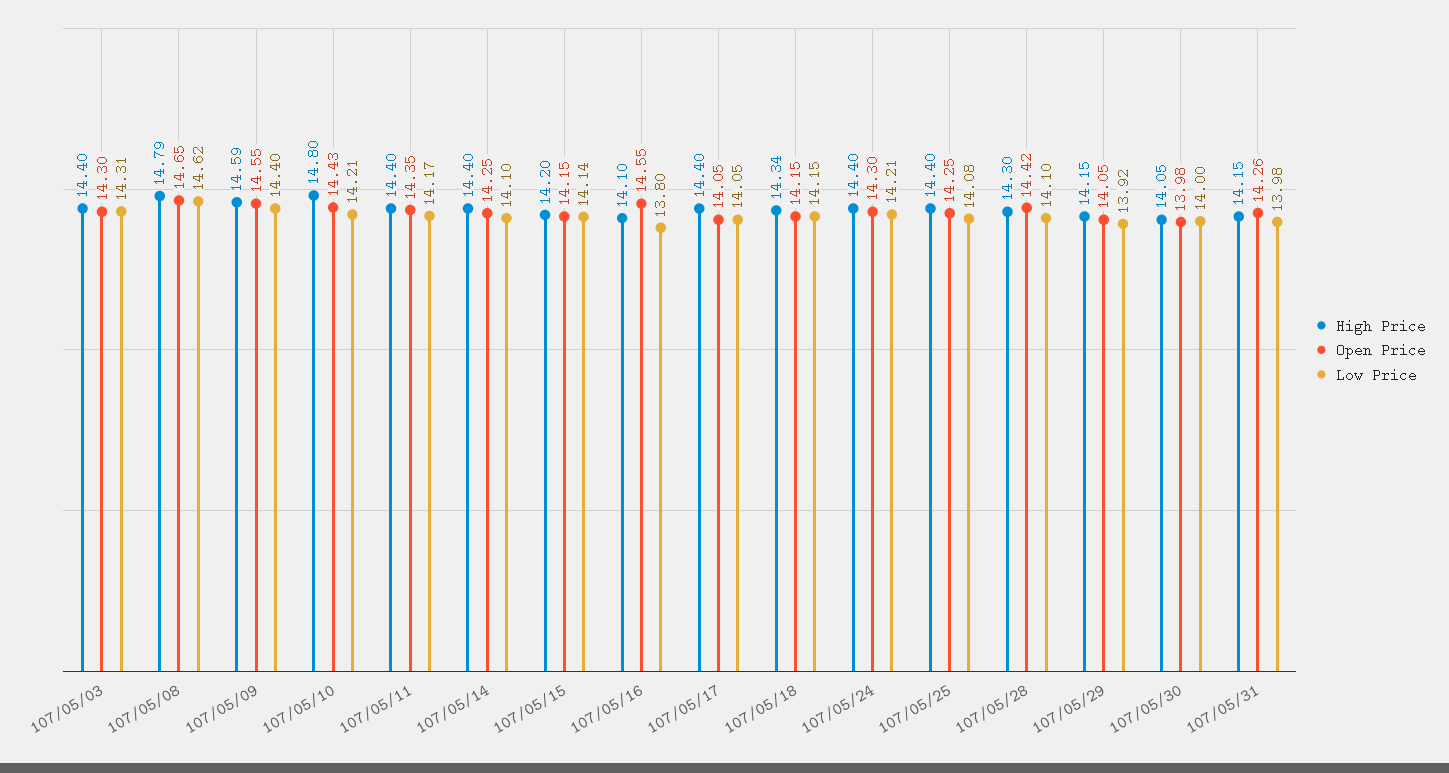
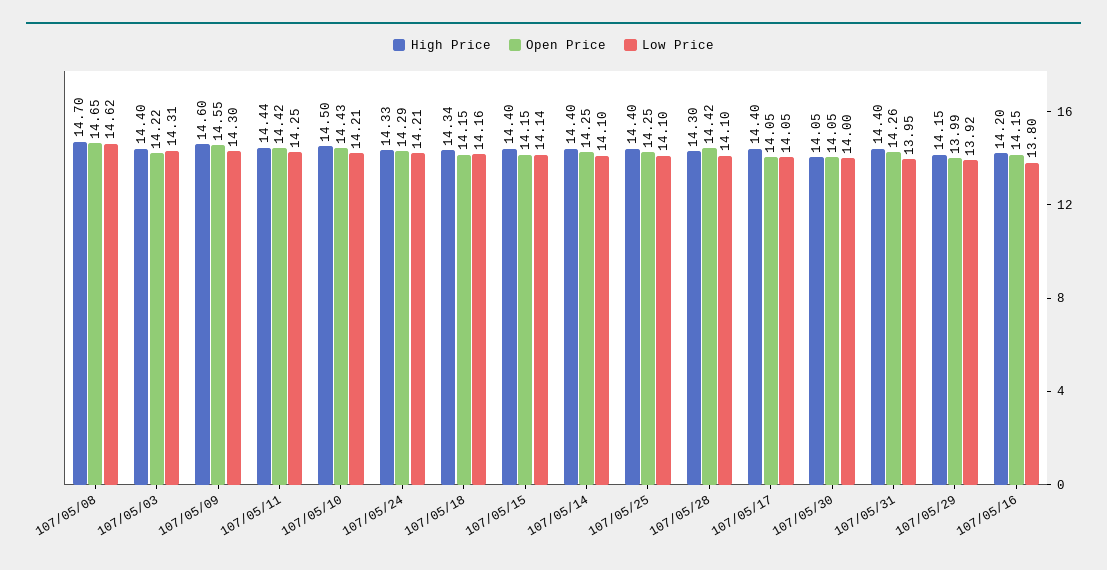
Open Price, 107/05/03: 14.3 -> 14.22
High Price, 107/05/08: 14.79 -> 14.7
High Price, 107/05/09: 14.59 -> 14.6
Low Price, 107/05/09: 14.4 -> 14.3
High Price, 107/05/10: 14.8 -> 14.5
High Price, 107/05/11: 14.4 -> 14.44
Open Price, 107/05/11: 14.35 -> 14.42
Low Price, 107/05/11: 14.17 -> 14.25
High Price, 107/05/15: 14.2 -> 14.4
High Price, 107/05/16: 14.1 -> 14.2
Open Price, 107/05/16: 14.55 -> 14.15
Low Price, 107/05/18: 14.15 -> 14.16
High Price, 107/05/24: 14.4 -> 14.33
Open Price, 107/05/24: 14.3 -> 14.29
Low Price, 107/05/25: 14.08 -> 14.1
Open Price, 107/05/29: 14.05 -> 13.99
Open Price, 107/05/30: 13.98 -> 14.05
High Price, 107/05/31: 14.15 -> 14.4
Low Price, 107/05/31: 13.98 -> 13.95

